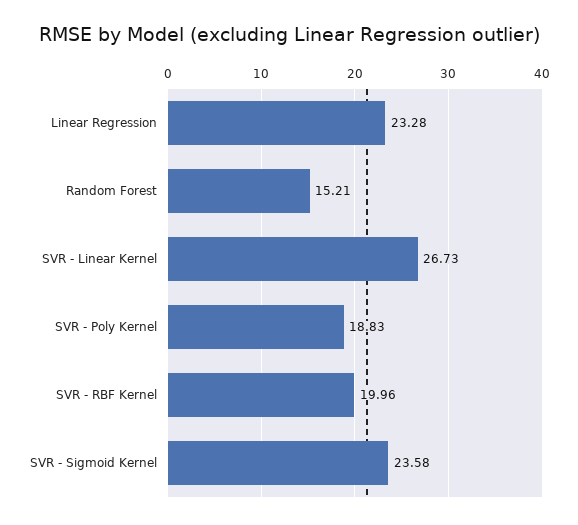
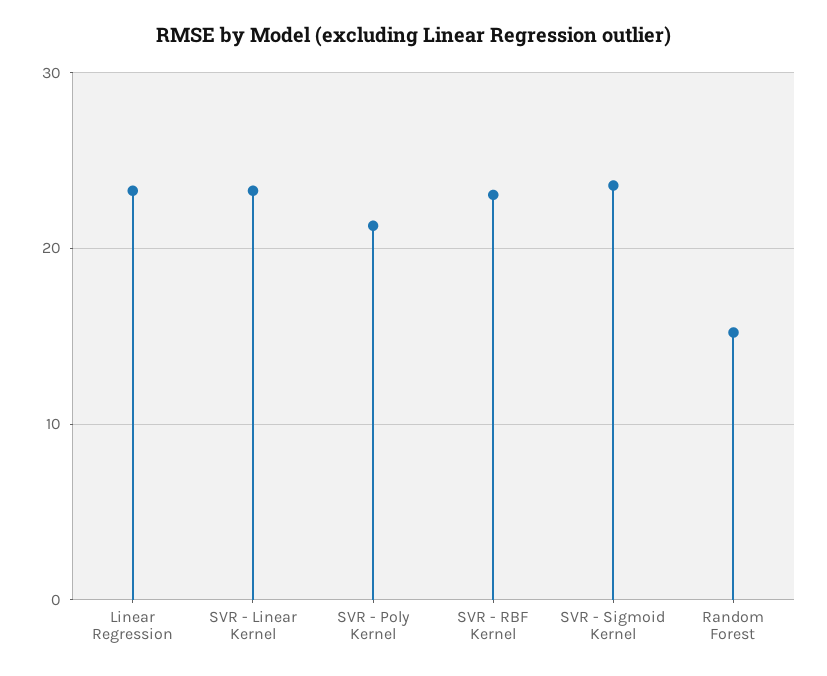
SVR - Linear Kernel: 26.73 -> 23
SVR - Poly Kernel: 18.83 -> 21
SVR - RBF Kernel: 19.96 -> 23

